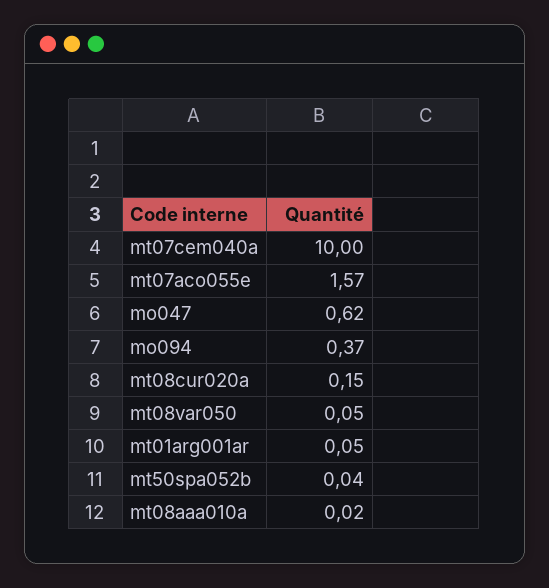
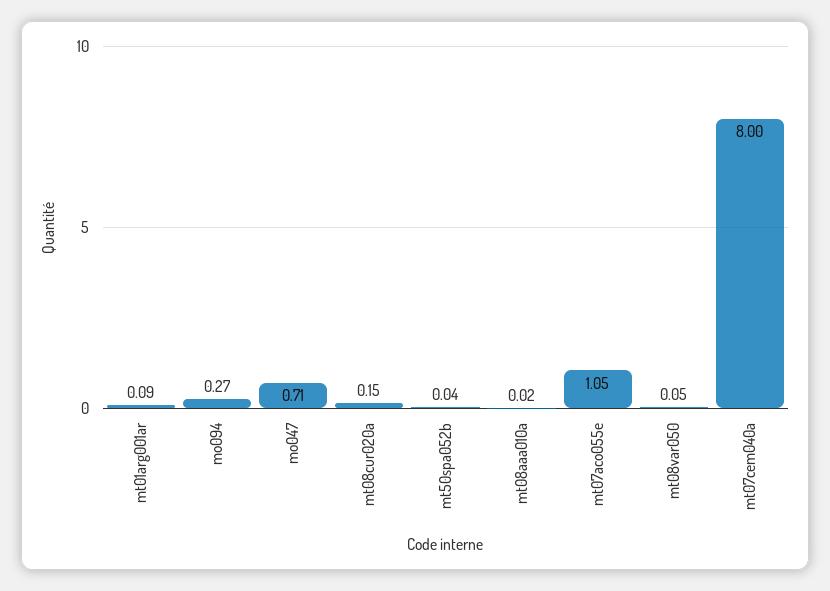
mt07cem040a: 10 -> 8
mt07aco055e: 1.57 -> 1.05
mo047: 0.62 -> 0.71
mo094: 0.37 -> 0.27
mt01arg001ar: 0.05 -> 0.09

